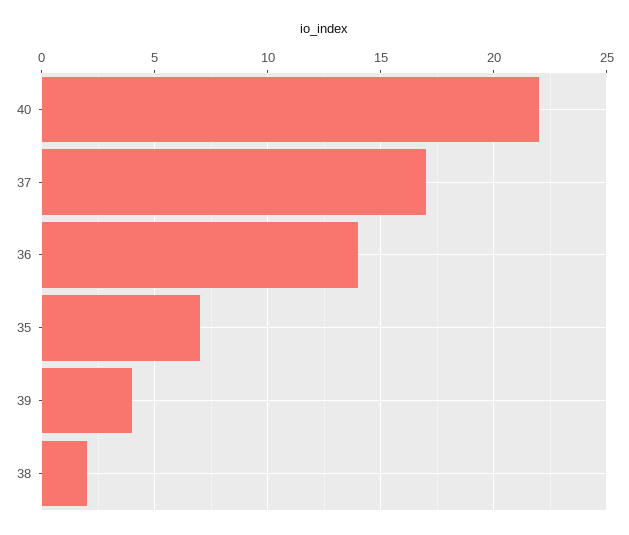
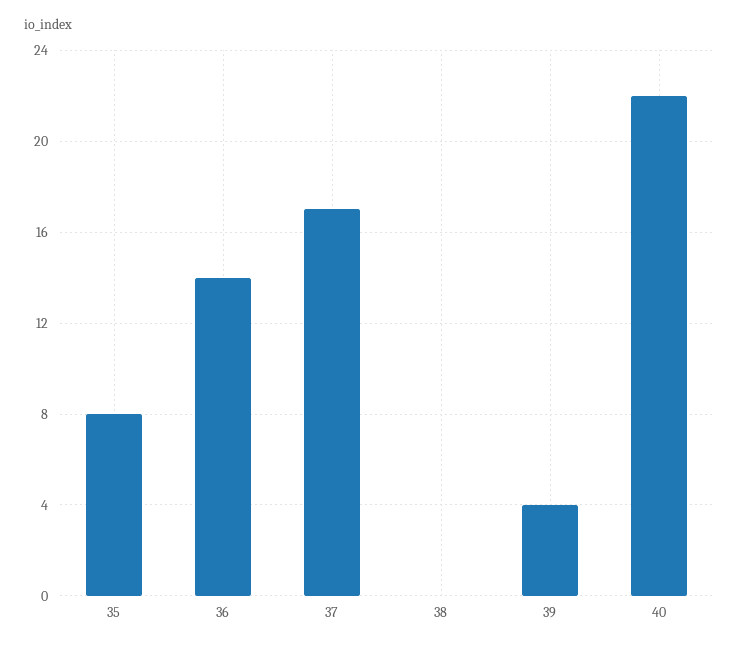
35: 7 -> 8
38: 2 -> 0

